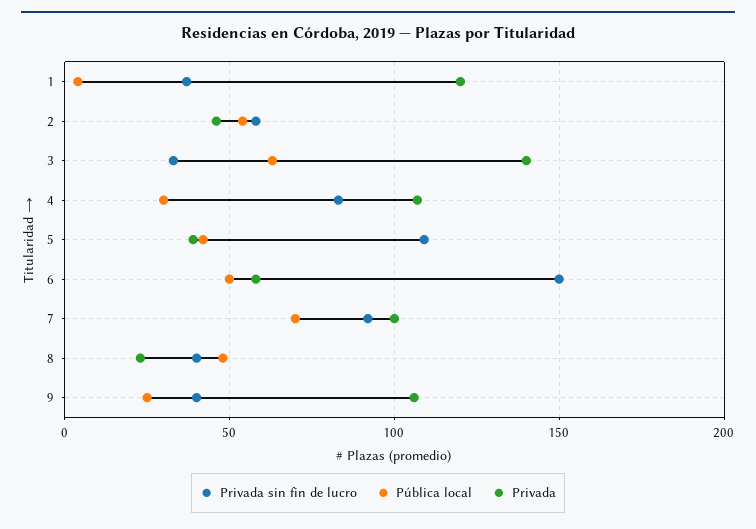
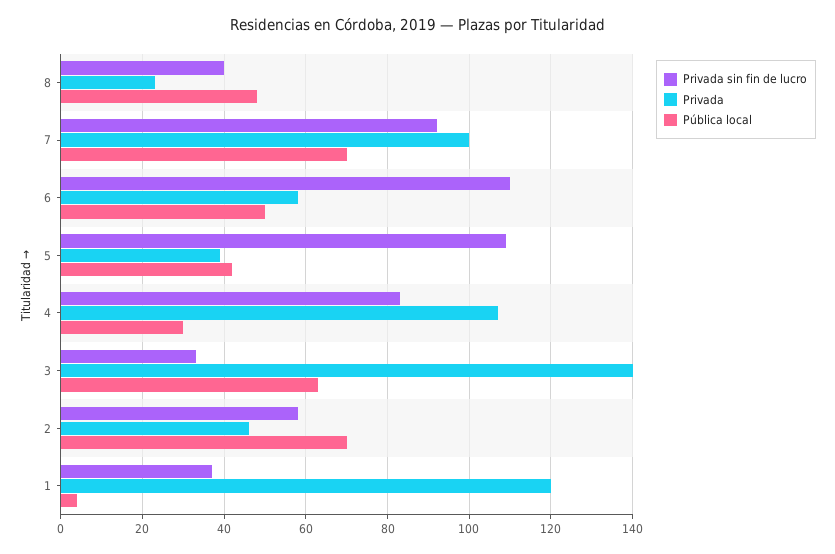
Pública local, 2: 55 -> 70
Privada sin fin de lucro, 6: 150 -> 110
Privada sin fin de lucro, 9: 40 -> none
Pública local, 9: 25 -> none
Privada, 9: 105 -> none

